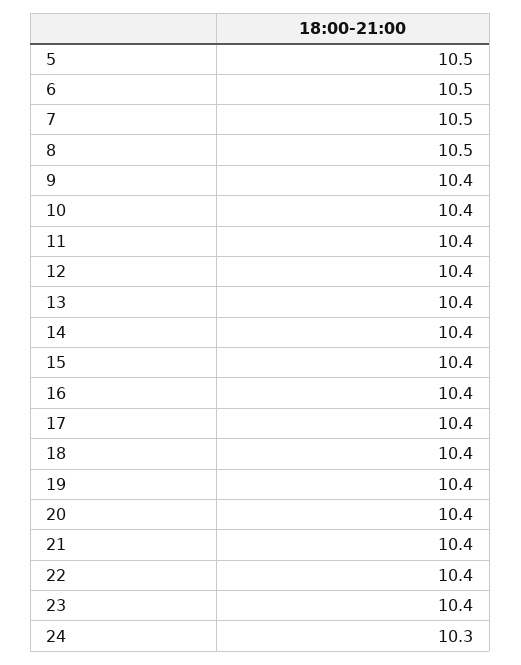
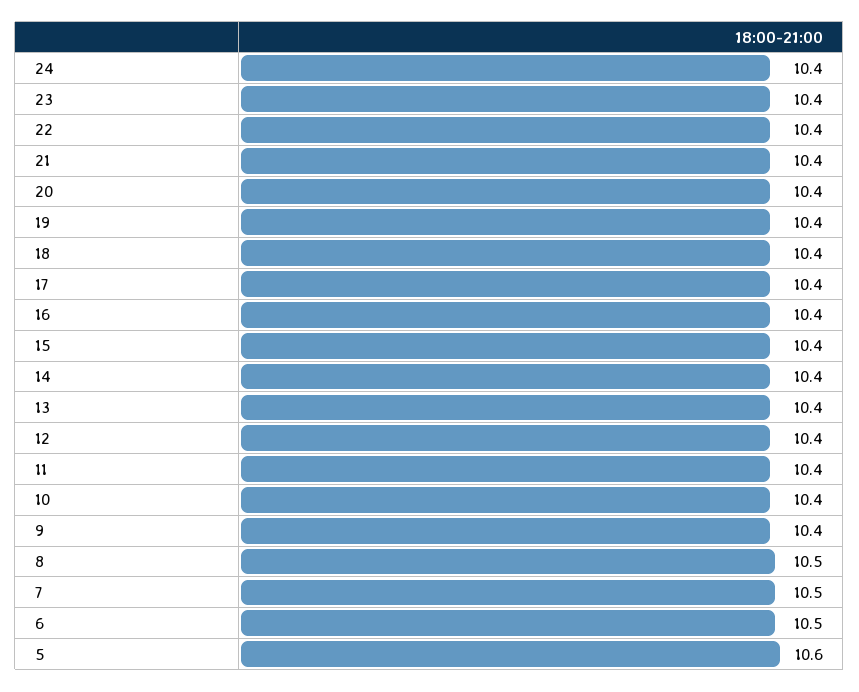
5: 10.5 -> 10.6
24: 10.3 -> 10.4

